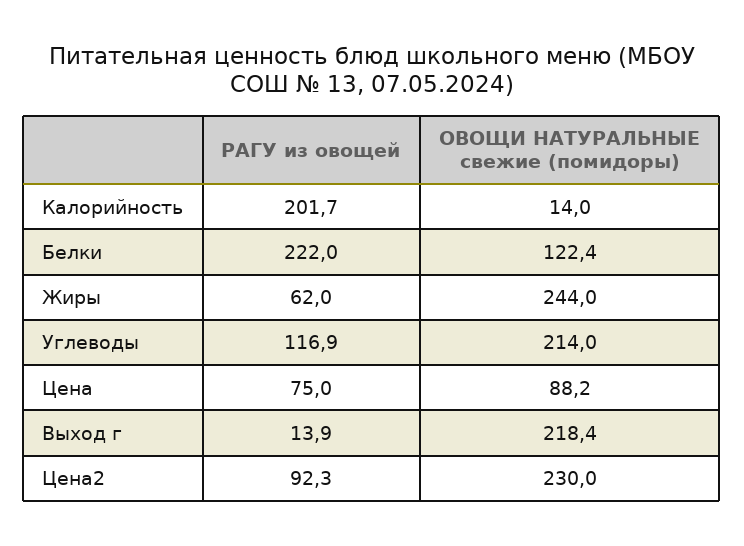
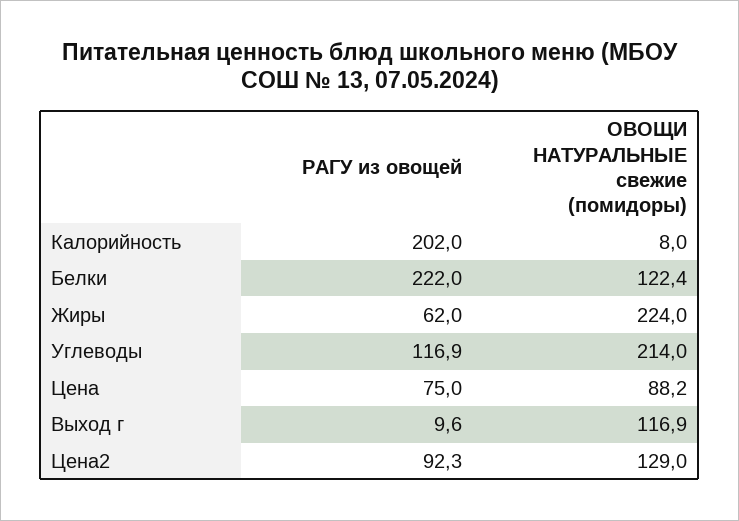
РАГУ из овощей, Калорийность: 201.7 -> 202
ОВОЩИ НАТУРАЛЬНЫЕ свежие (помидоры), Калорийность: 14 -> 8
ОВОЩИ НАТУРАЛЬНЫЕ свежие (помидоры), Жиры: 244 -> 224
РАГУ из овощей, Выход г: 13.9 -> 9.6
ОВОЩИ НАТУРАЛЬНЫЕ свежие (помидоры), Выход г: 218.4 -> 116.9
ОВОЩИ НАТУРАЛЬНЫЕ свежие (помидоры), Цена2: 230 -> 129

